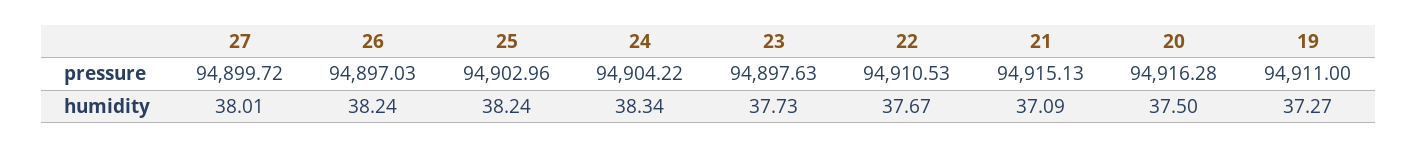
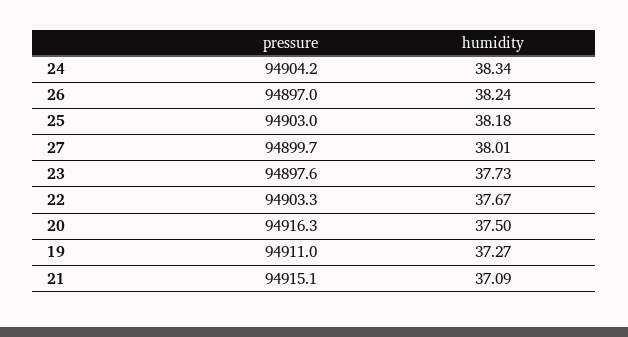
22, pressure: 94910.53 -> 94903.3
25, humidity: 38.24 -> 38.18

